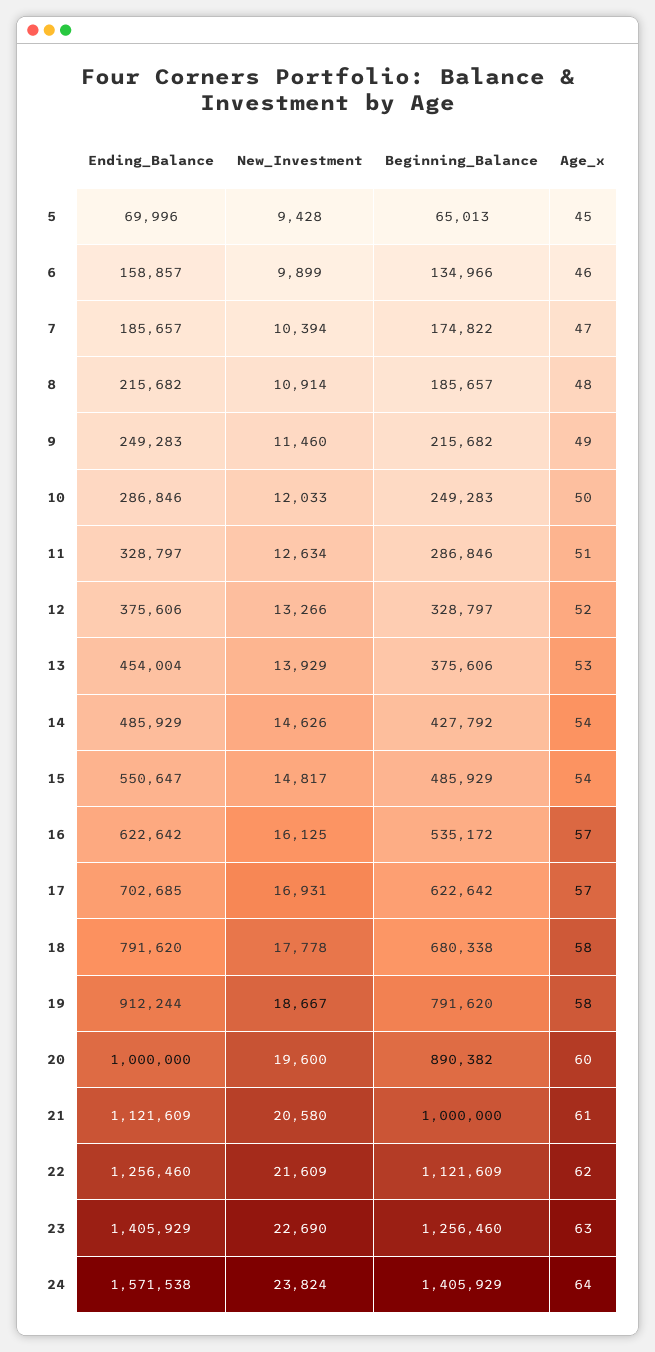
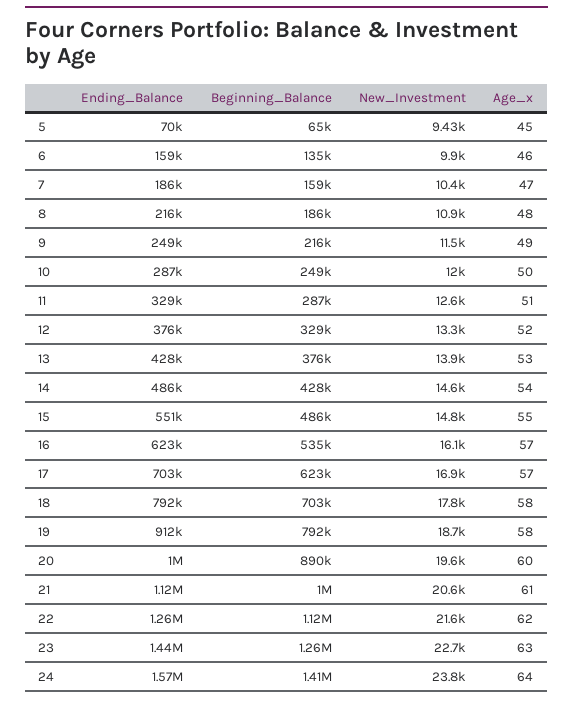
Beginning_Balance, 7: 174822 -> 159000
Ending_Balance, 13: 454004 -> 428000
Age_x, 15: 54 -> 55
Beginning_Balance, 18: 680338 -> 703000
Ending_Balance, 23: 1405929 -> 1440000

